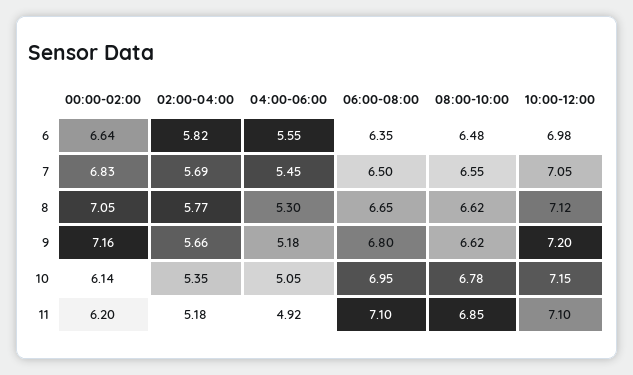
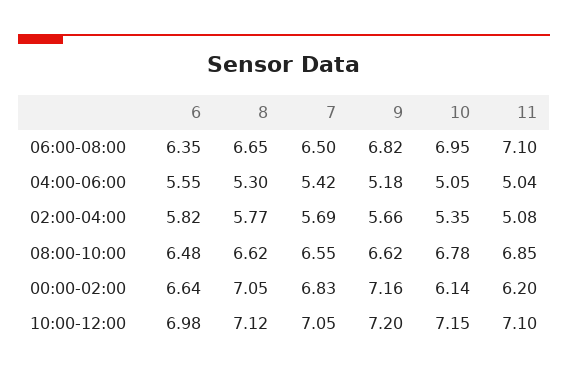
04:00-06:00, 7: 5.45 -> 5.42
06:00-08:00, 9: 6.8 -> 6.82
02:00-04:00, 11: 5.18 -> 5.08
04:00-06:00, 11: 4.92 -> 5.04

